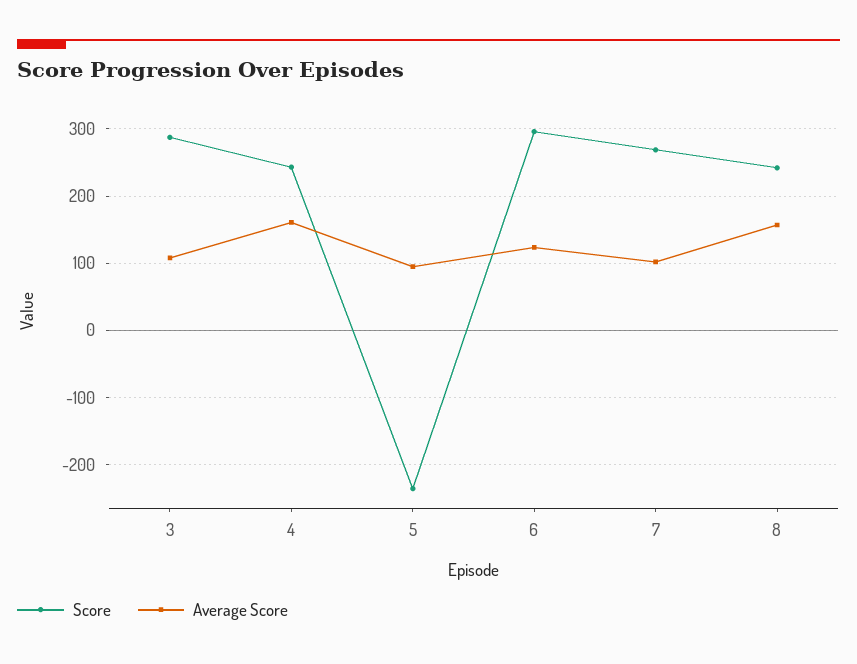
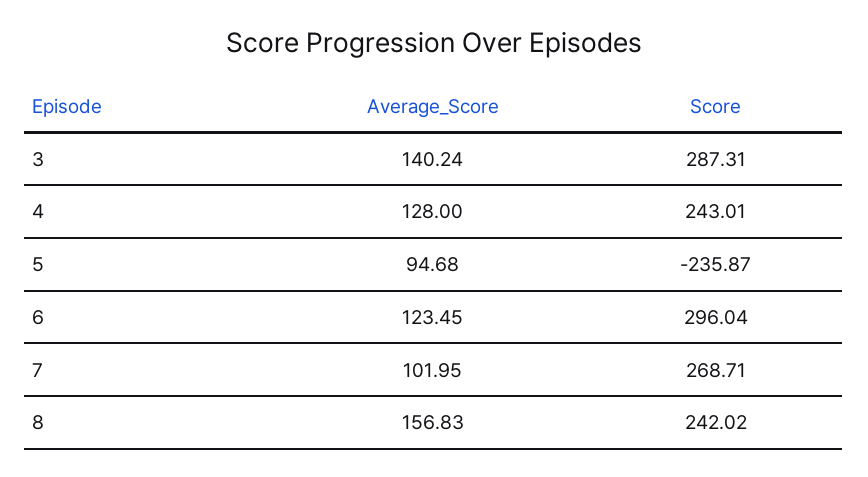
Average Score, 3: 110 -> 140.24
Average Score, 4: 160 -> 128

